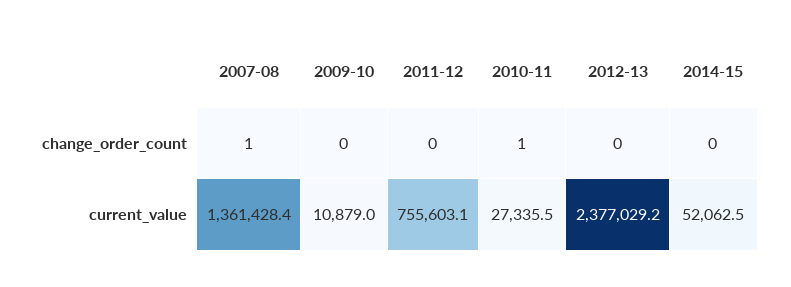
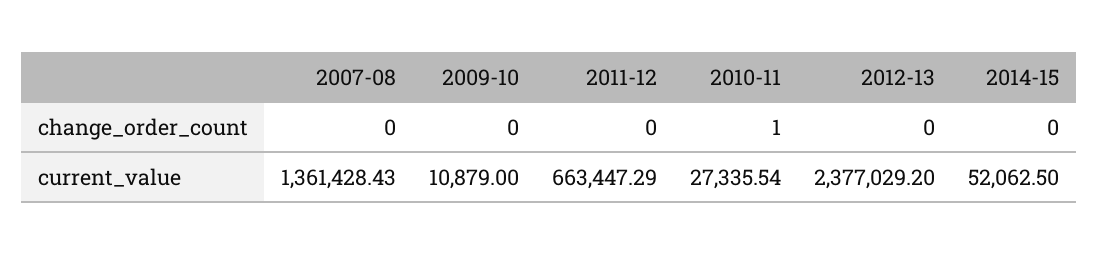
2007-08, change_order_count: 1 -> 0
2011-12, current_value: 755603.1 -> 663447.29

